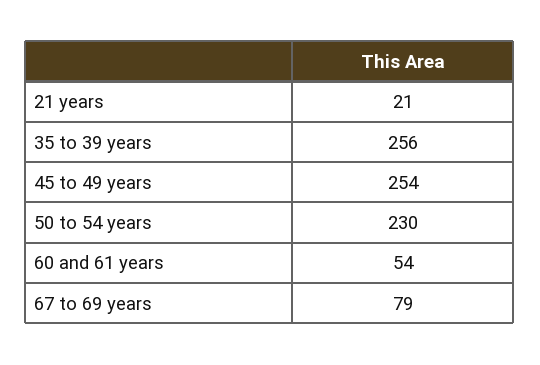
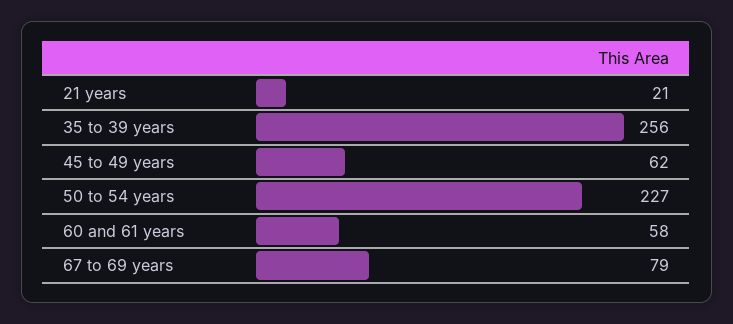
45 to 49 years: 254 -> 62
50 to 54 years: 230 -> 227
60 and 61 years: 54 -> 58

